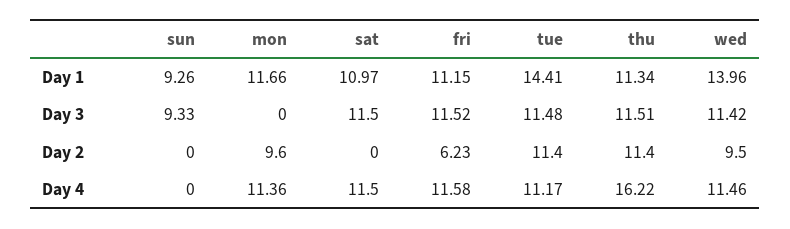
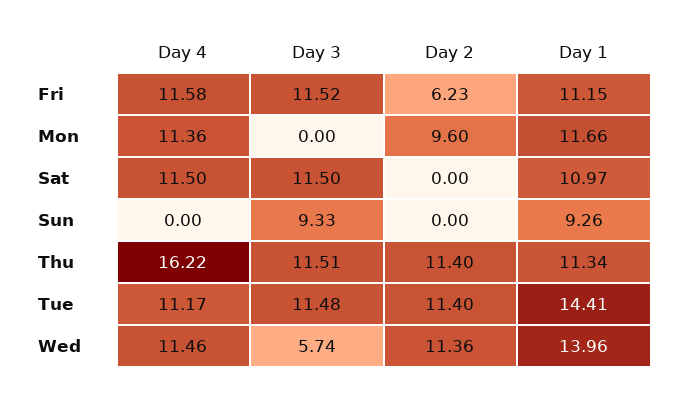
wed, Day 3: 11.42 -> 5.74
wed, Day 2: 9.5 -> 11.36

